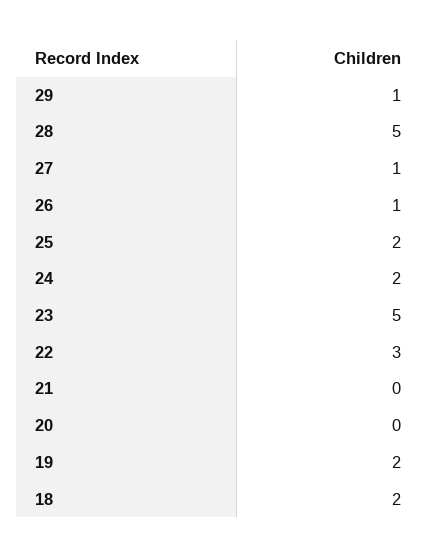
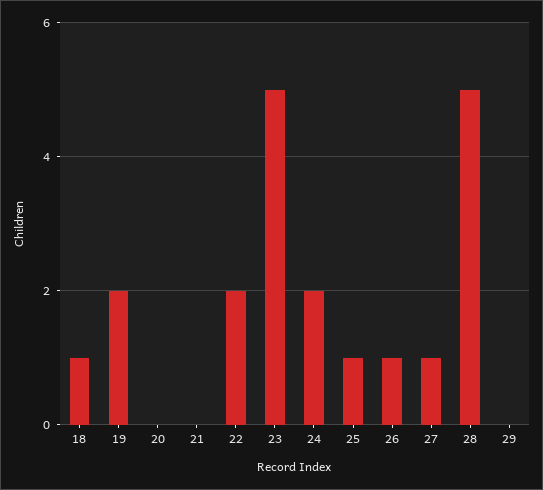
29: 1 -> 0
25: 2 -> 1
22: 3 -> 2
18: 2 -> 1

